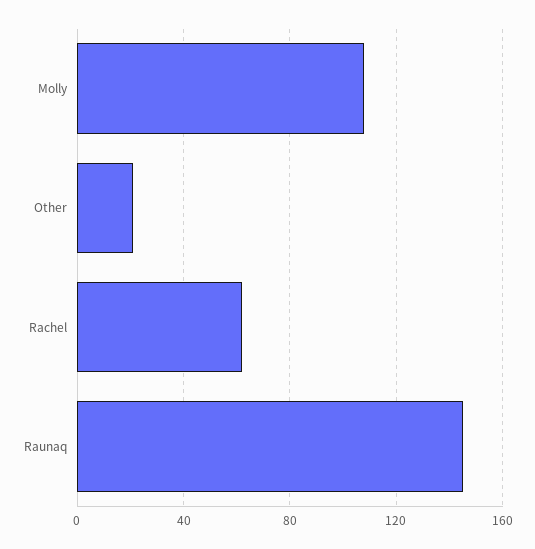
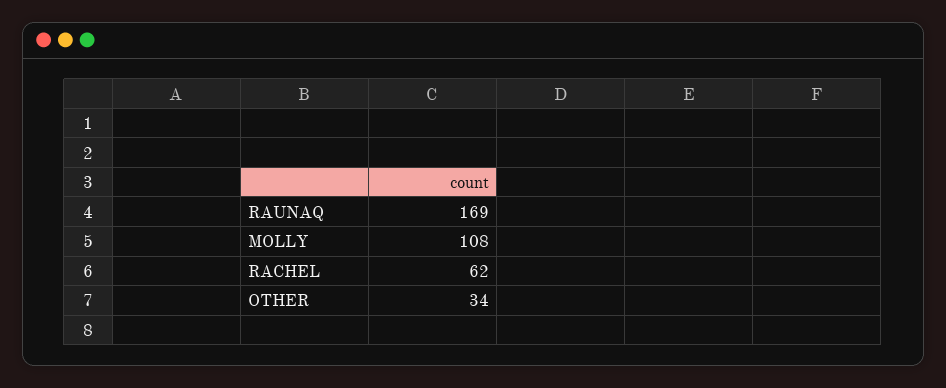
Other: 20 -> 34
Raunaq: 145 -> 169

